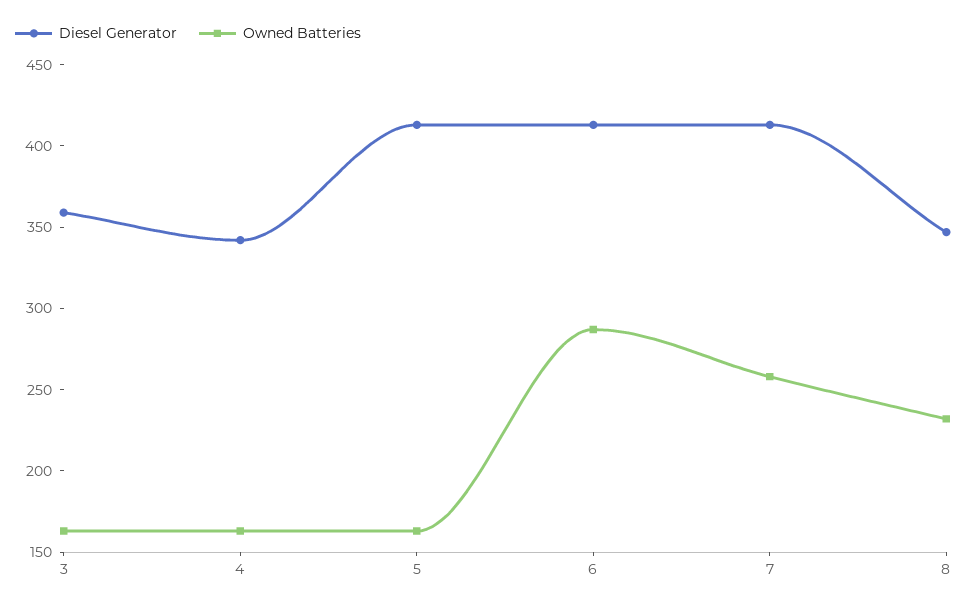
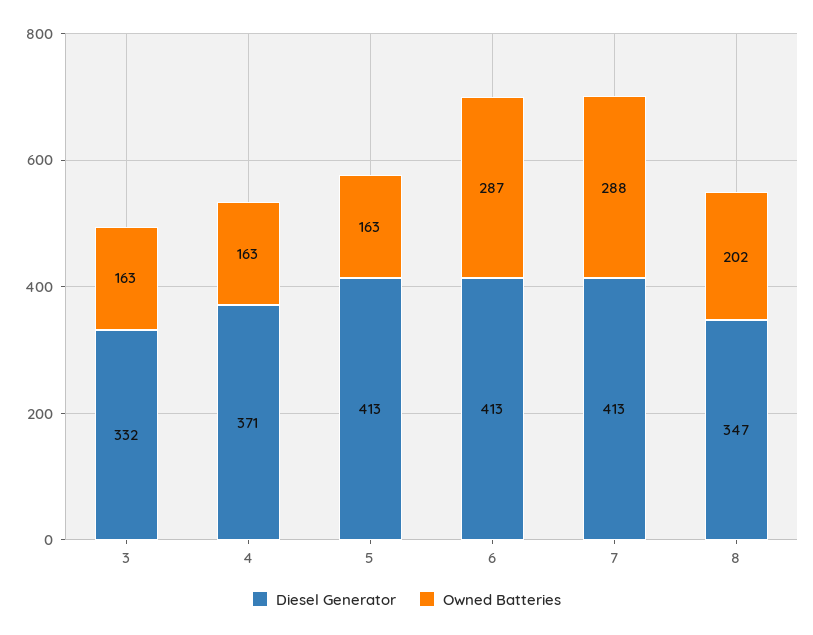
Diesel Generator, 3: 360 -> 332
Diesel Generator, 4: 340 -> 371
Owned Batteries, 7: 260 -> 288
Owned Batteries, 8: 230 -> 202

